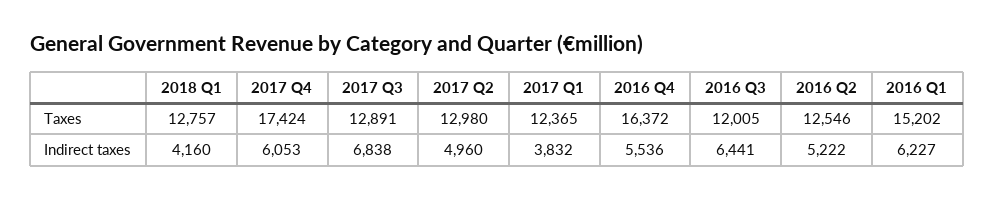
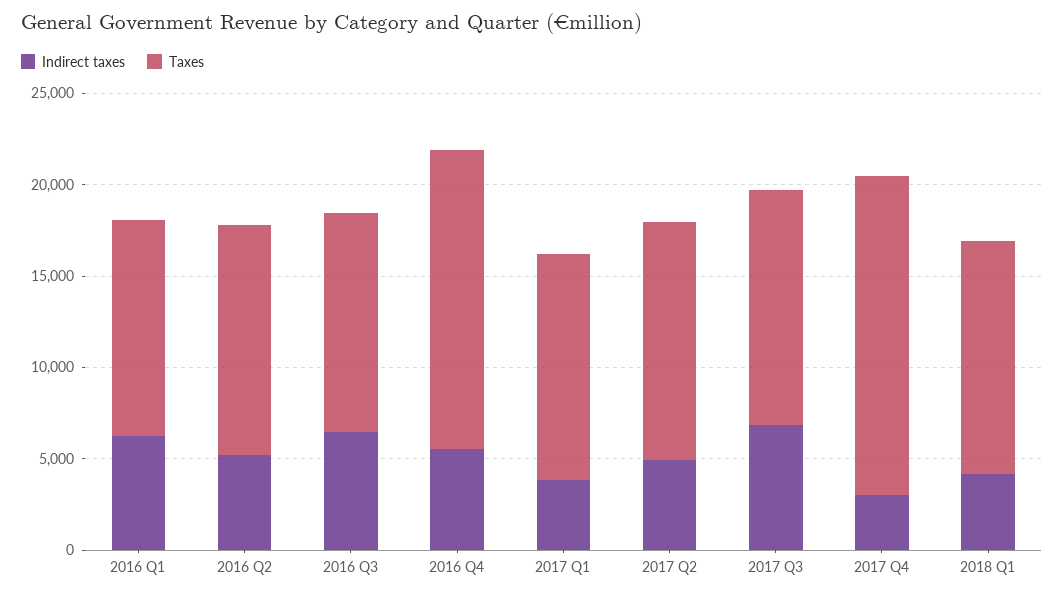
Taxes, 2016 Q1: 15202 -> 12000
Indirect taxes, 2017 Q4: 6053 -> 3000

